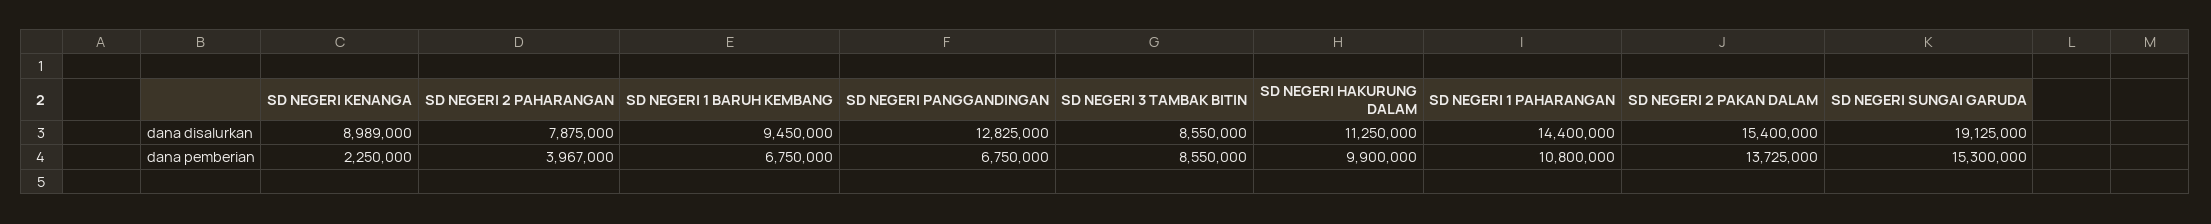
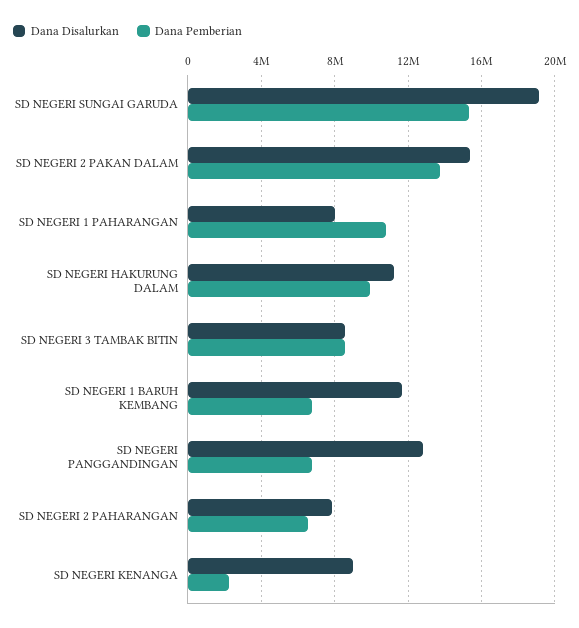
dana disalurkan, SD NEGERI 1 BARUH KEMBANG: 9450000 -> 11500000
dana disalurkan, SD NEGERI 1 PAHARANGAN: 14400000 -> 8000000
dana pemberian, SD NEGERI 2 PAHARANGAN: 3967000 -> 6500000

